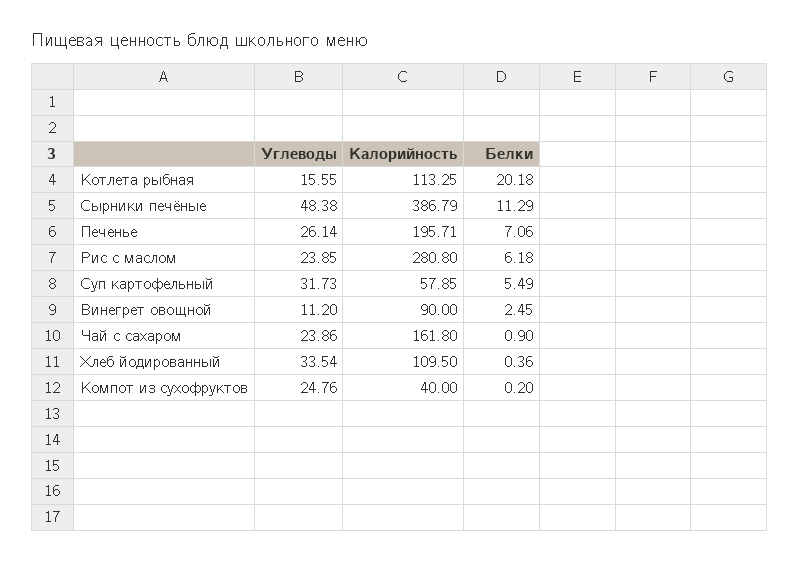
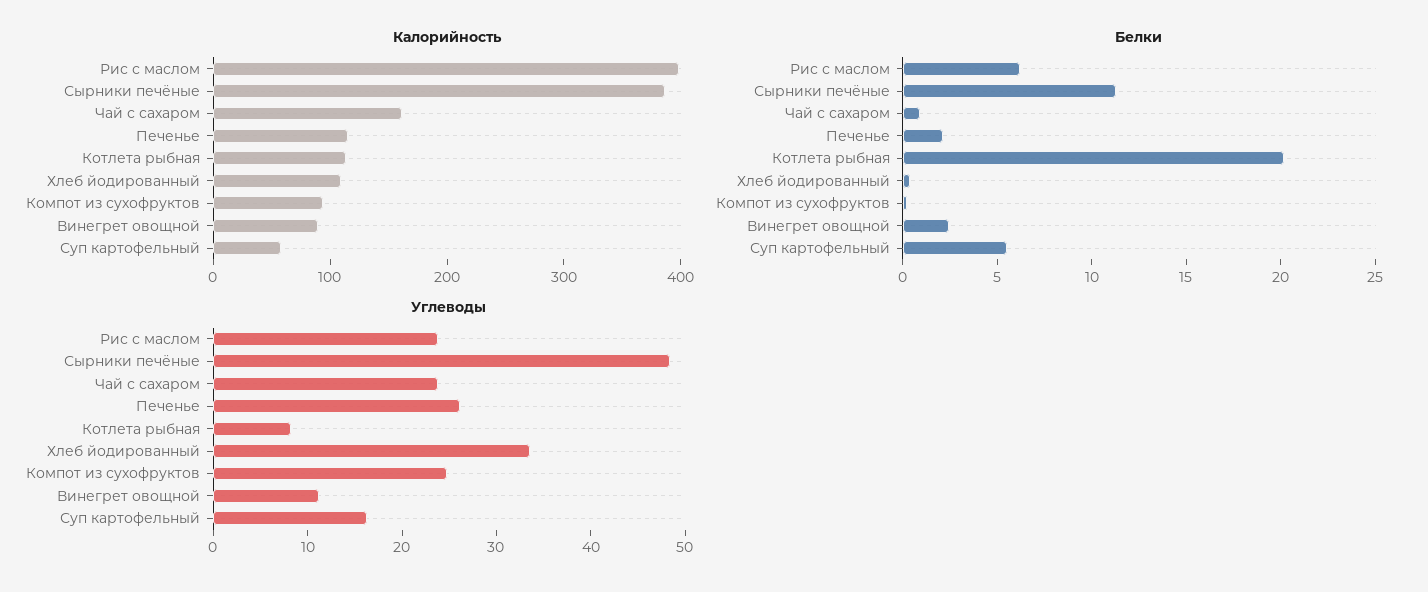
Углеводы, Котлета рыбная: 15.55 -> 8
Калорийность, Печенье: 195.71 -> 120
Белки, Печенье: 7.06 -> 2
Калорийность, Рис с маслом: 280.8 -> 400
Углеводы, Суп картофельный: 31.73 -> 16
Калорийность, Компот из сухофруктов: 40 -> 100

